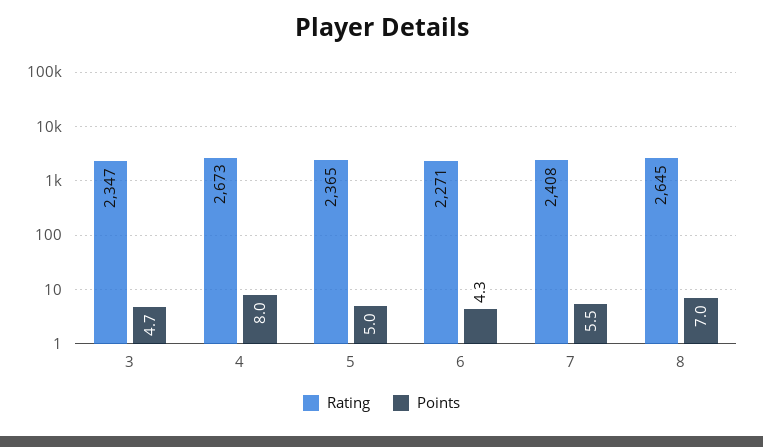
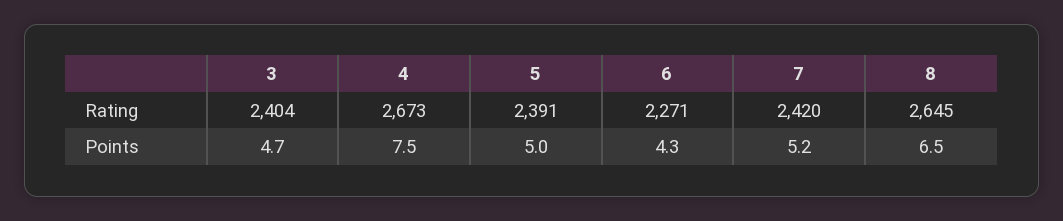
Rating, 3: 2347 -> 2404
Points, 4: 8 -> 7.5
Rating, 5: 2365 -> 2391
Rating, 7: 2408 -> 2420
Points, 7: 5.5 -> 5.2
Points, 8: 7 -> 6.5

